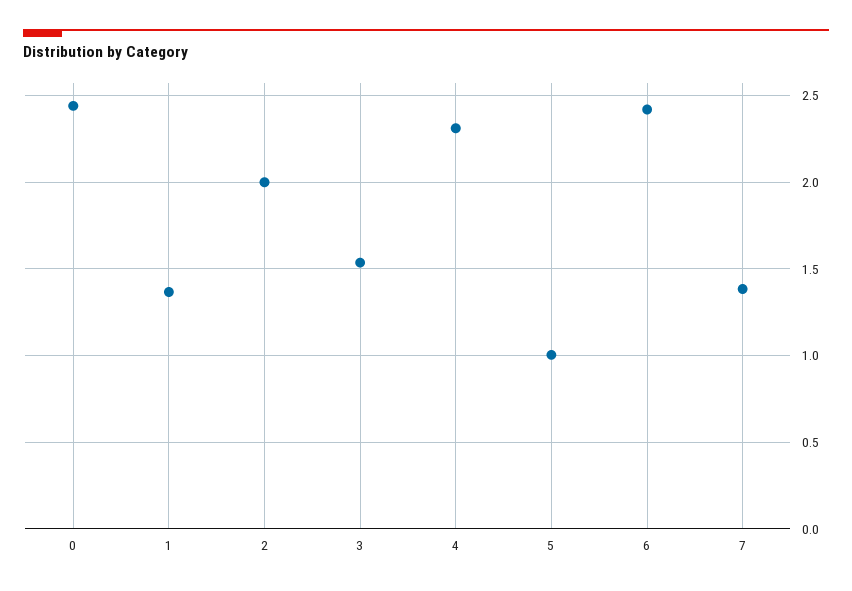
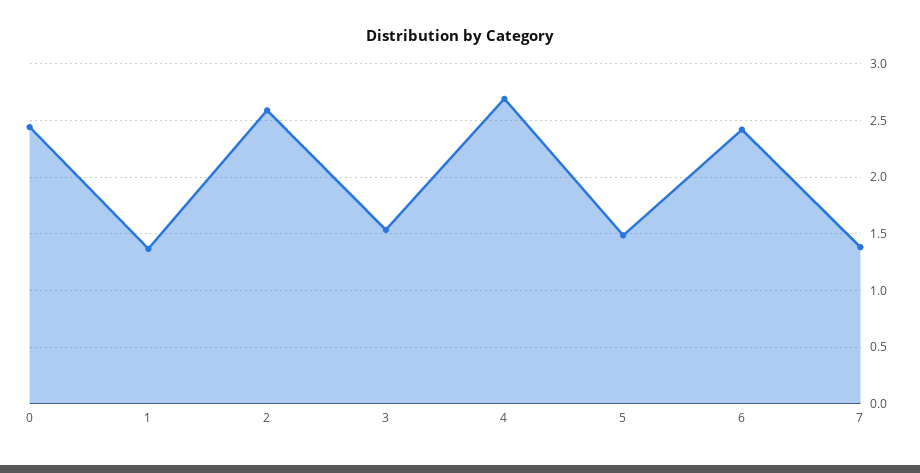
2: 2 -> 2.6
4: 2.3 -> 2.7
5: 1 -> 1.5

